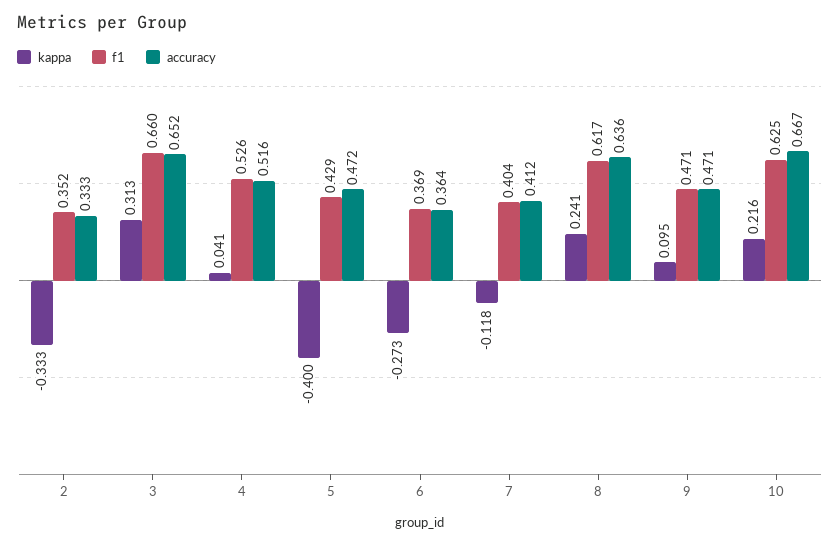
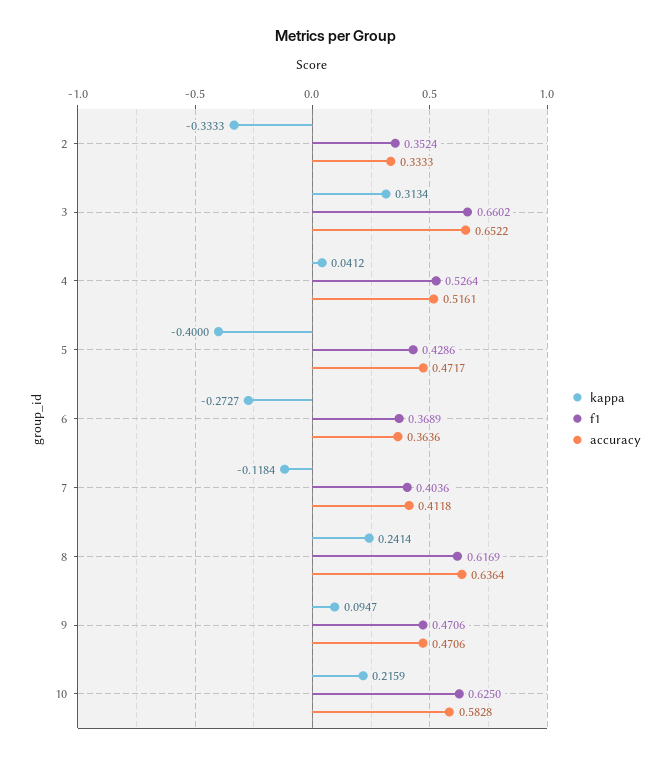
accuracy, 10: 0.667 -> 0.5828

